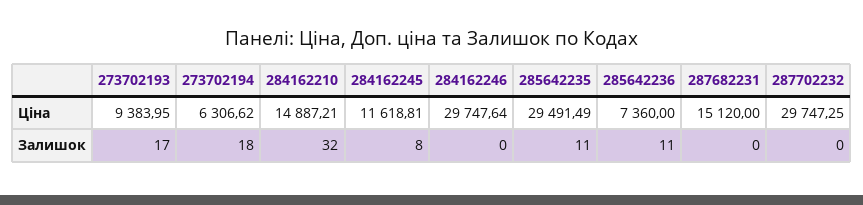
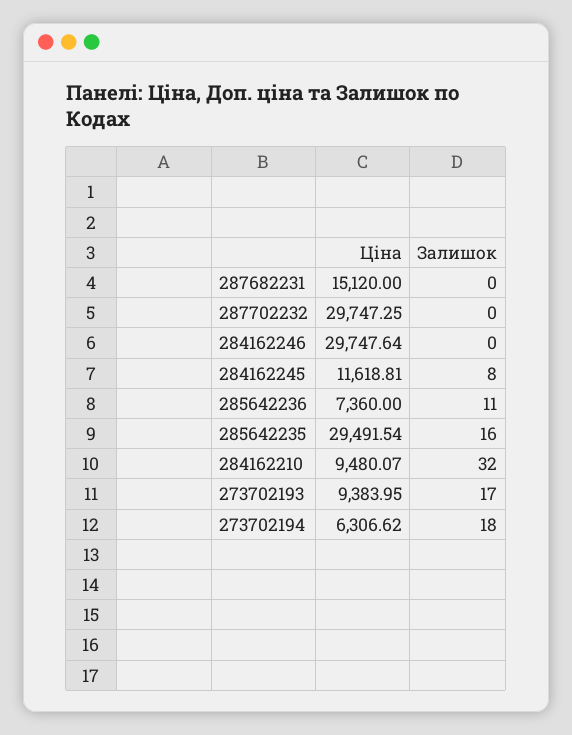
284162210, Ціна: 14887.21 -> 9480.07
285642235, Ціна: 29491.49 -> 29491.54
285642235, Залишок: 11 -> 16

